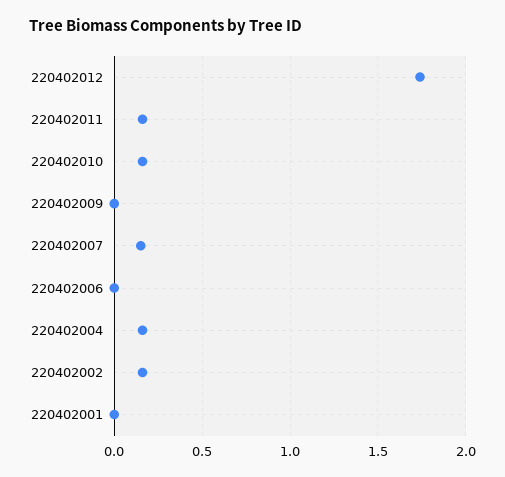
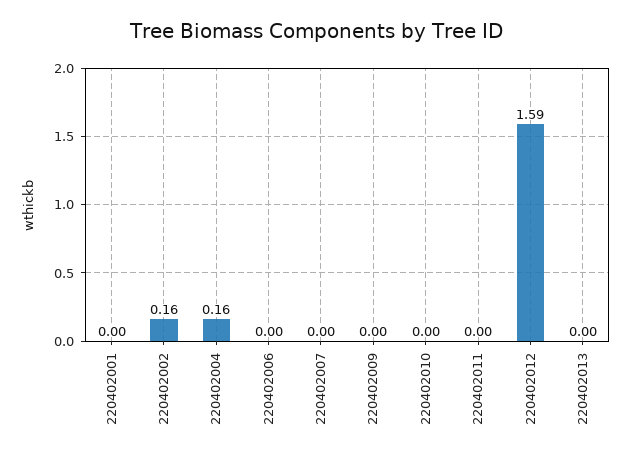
220402012: 1.75 -> 1.59
220402011: 0.15 -> 0
220402010: 0.15 -> 0
220402007: 0.15 -> 0
220402013: none -> 0

